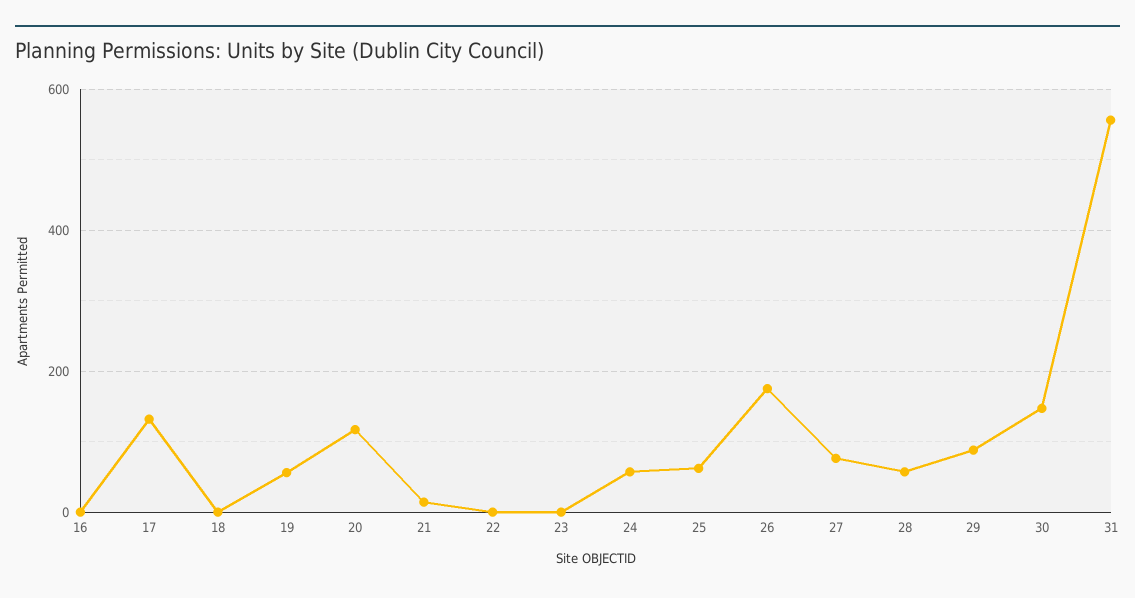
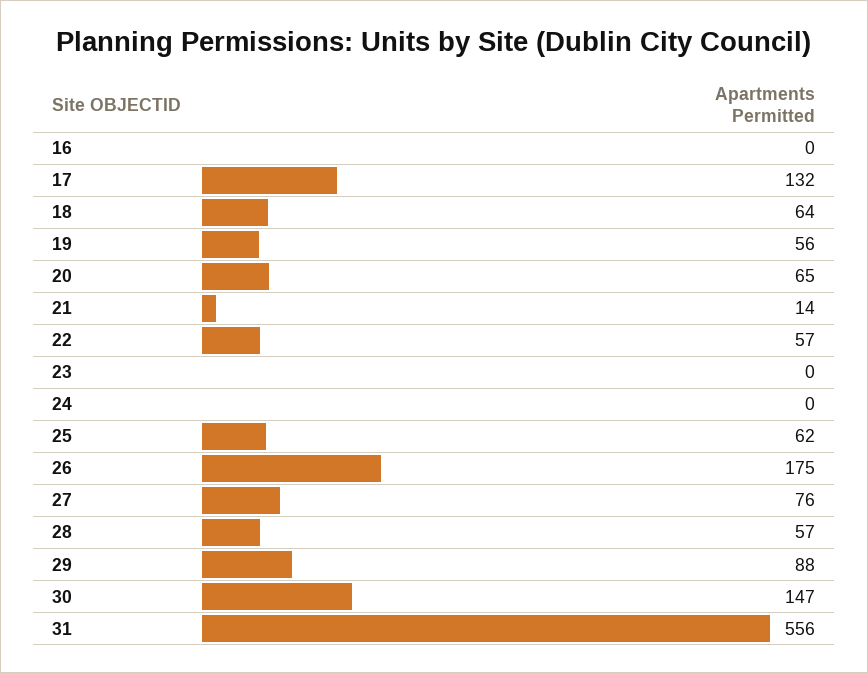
18: 0 -> 64
20: 120 -> 65
22: 0 -> 57
24: 60 -> 0

